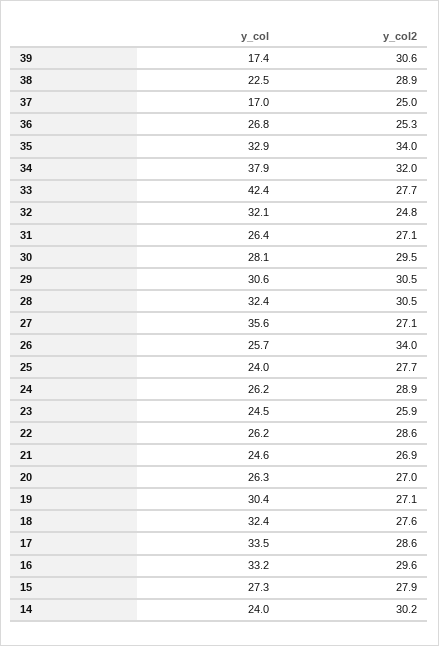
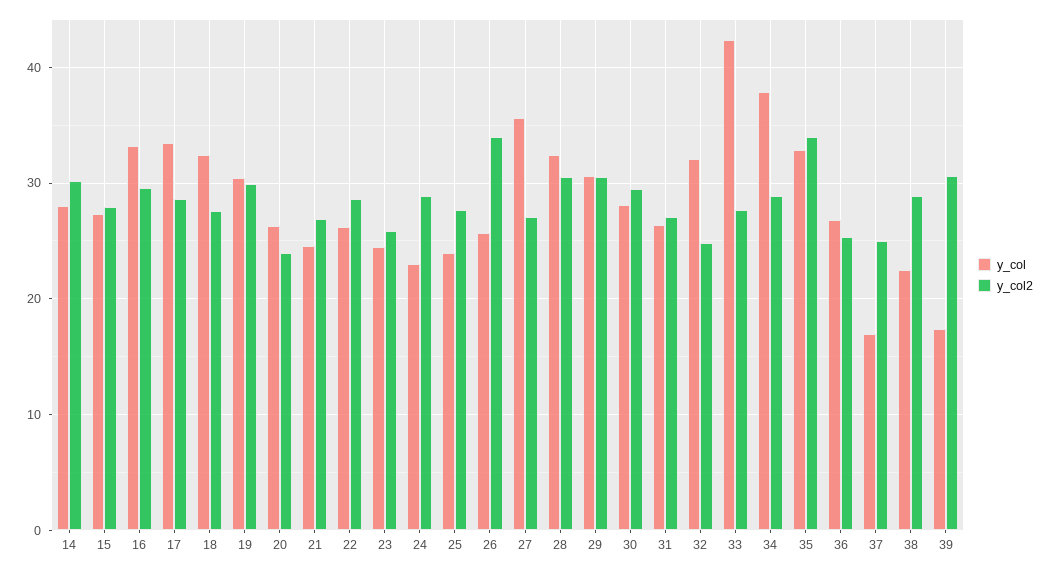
y_col2, 34: 32 -> 29
y_col, 24: 26.2 -> 23
y_col2, 20: 27 -> 24
y_col2, 19: 27.1 -> 30
y_col, 14: 24 -> 28

